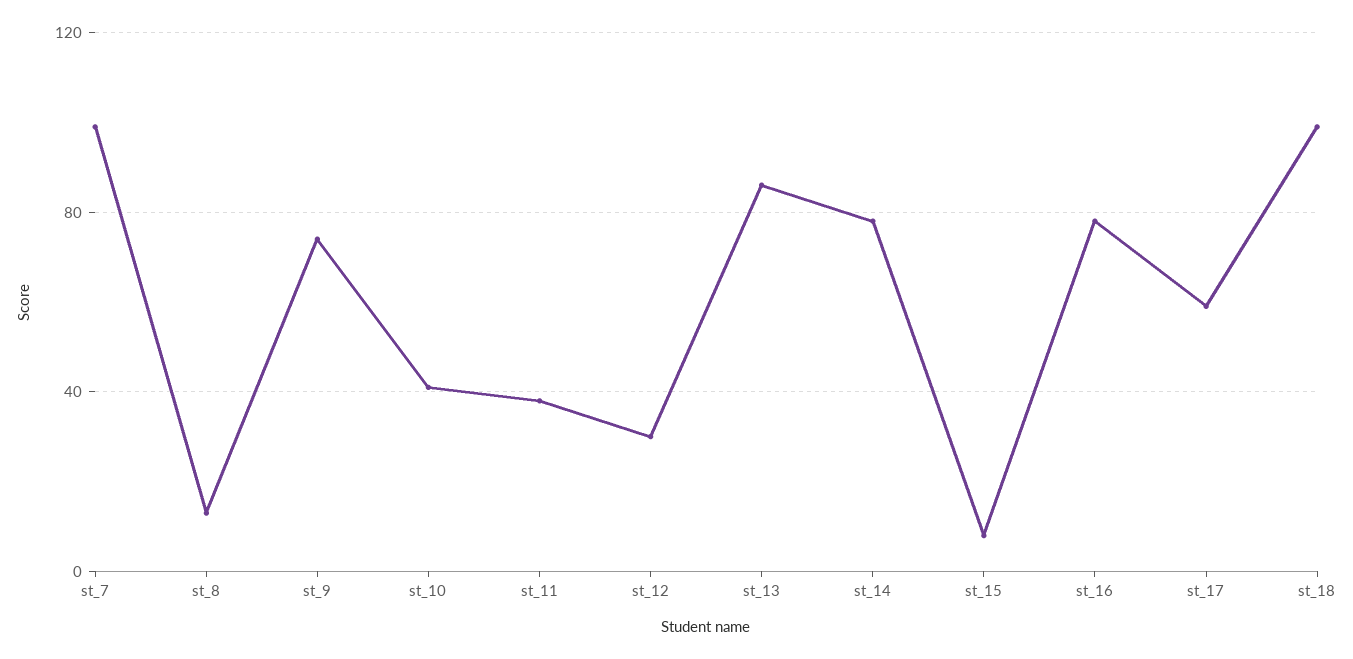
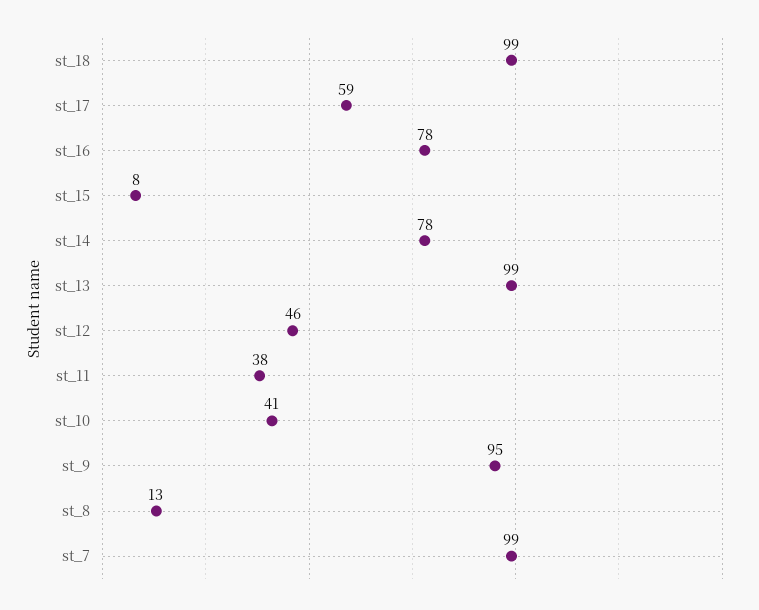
st_9: 75 -> 95
st_12: 30 -> 46
st_13: 85 -> 99

